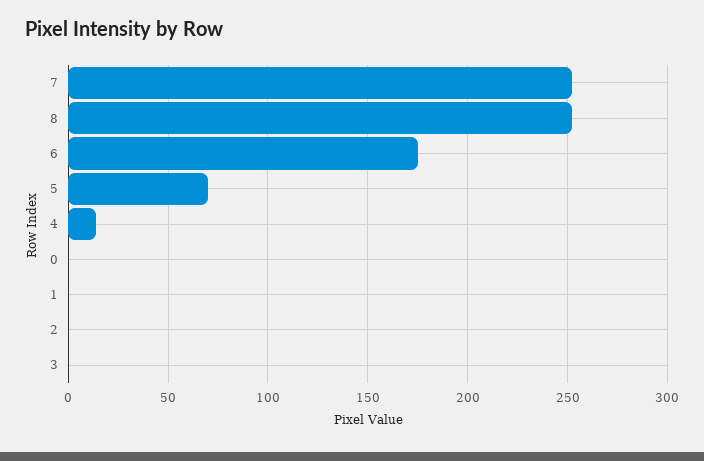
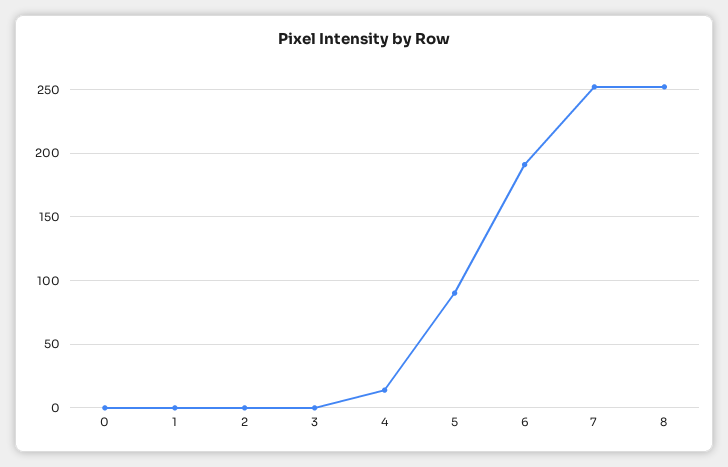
6: 175 -> 190
5: 70 -> 90

